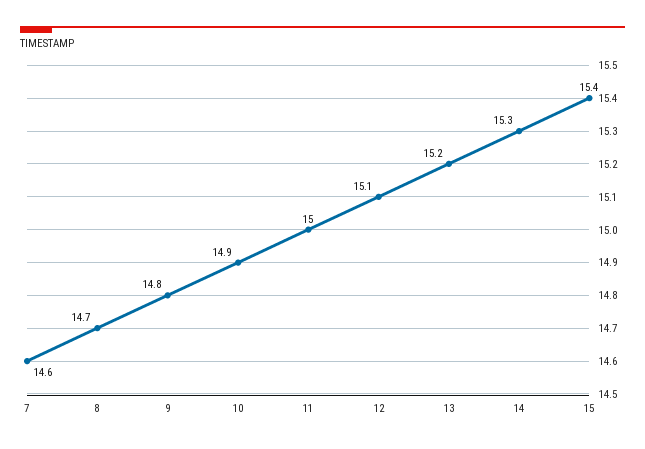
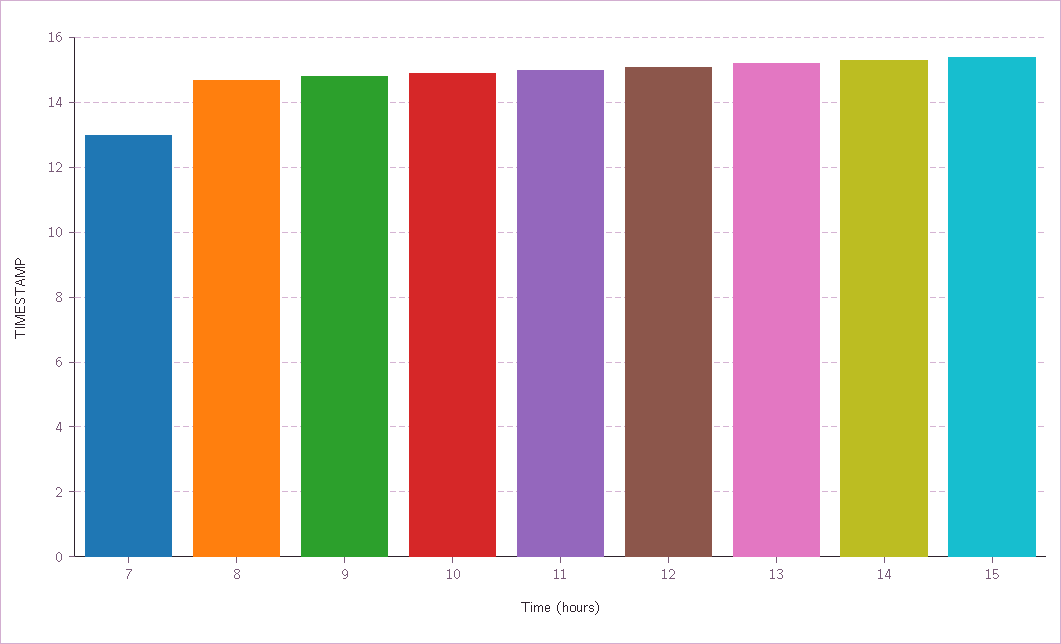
7: 14.6 -> 13

